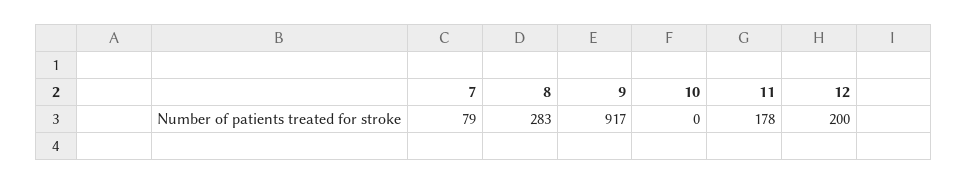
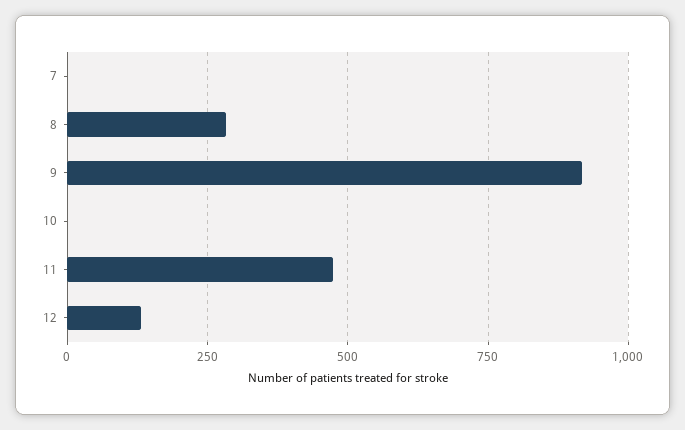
7: 79 -> 0
11: 178 -> 475
12: 200 -> 125

